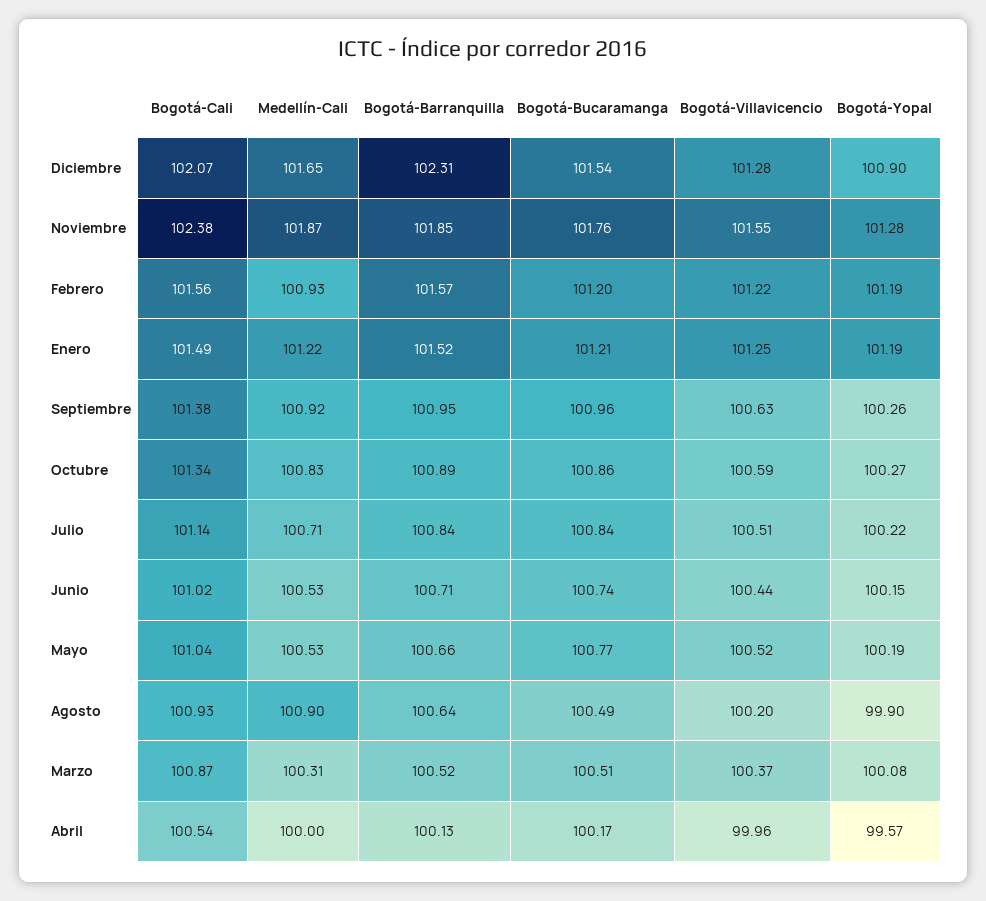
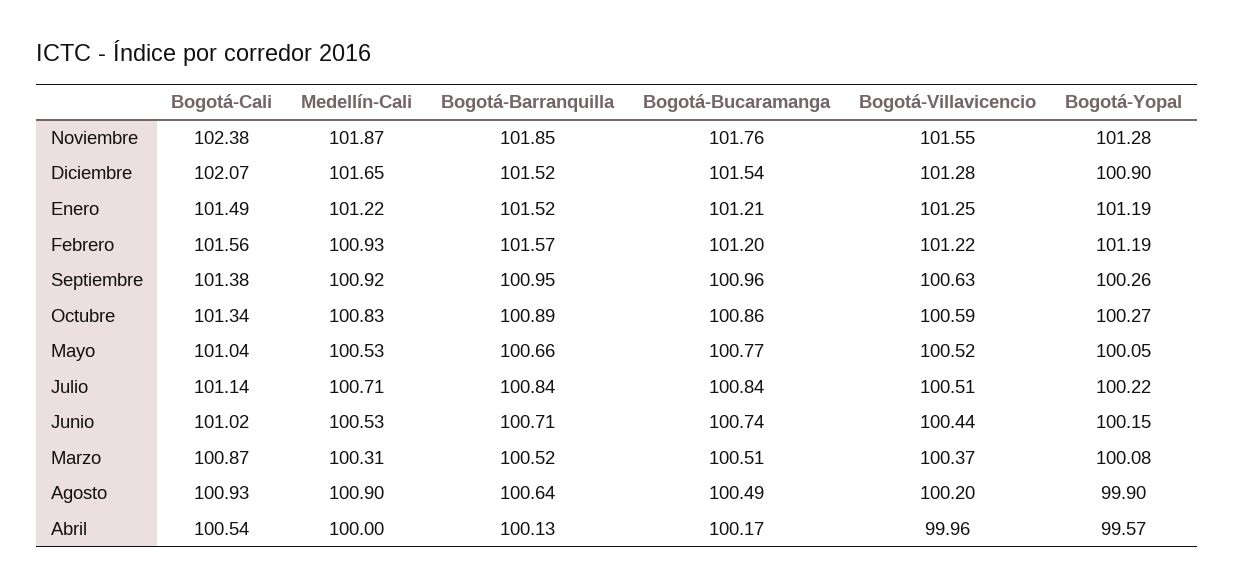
Bogotá-Barranquilla, Diciembre: 102.31 -> 101.52
Bogotá-Yopal, Mayo: 100.19 -> 100.05

